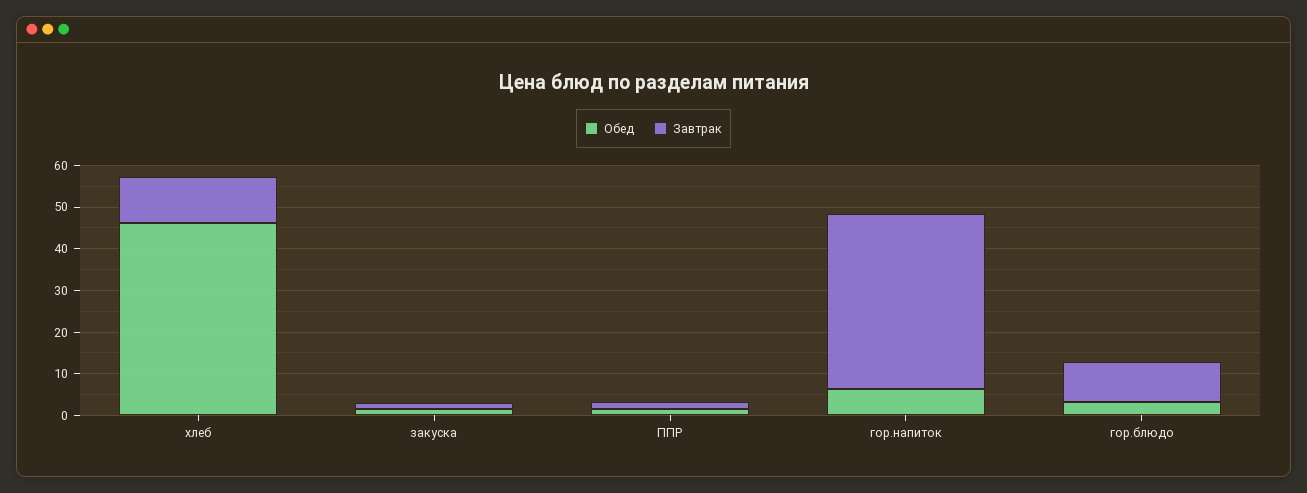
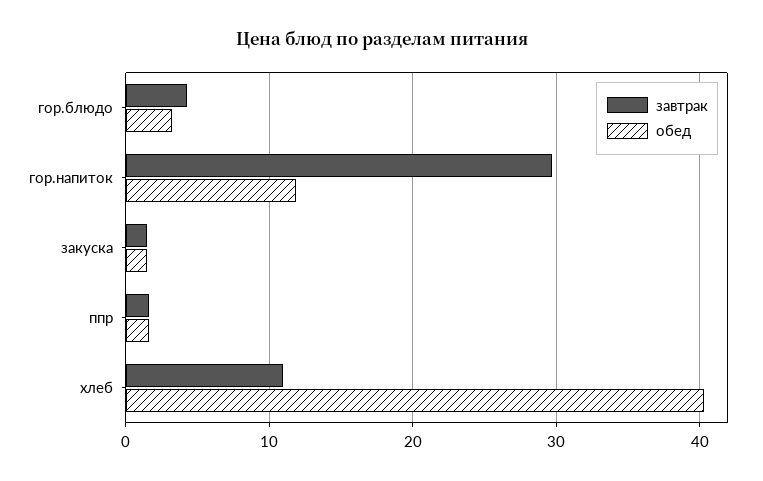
Обед, хлеб: 46 -> 40
Обед, гор.напиток: 6 -> 12
Завтрак, гор.напиток: 42 -> 30
Завтрак, гор.блюдо: 10 -> 4

